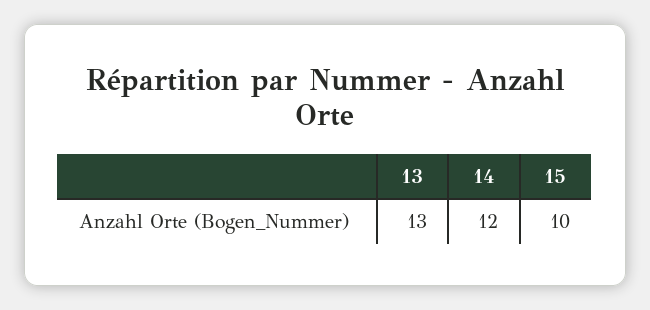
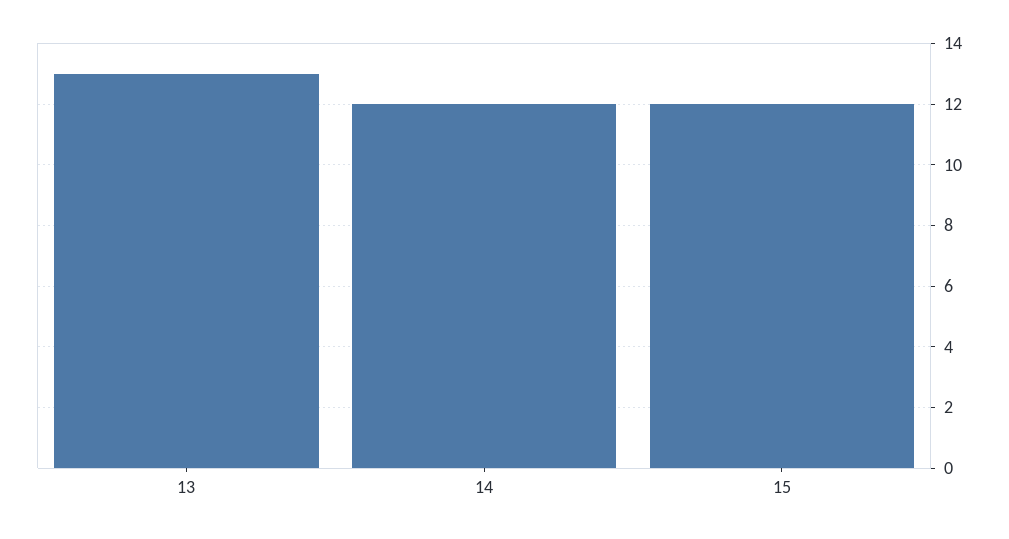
15: 10 -> 12

